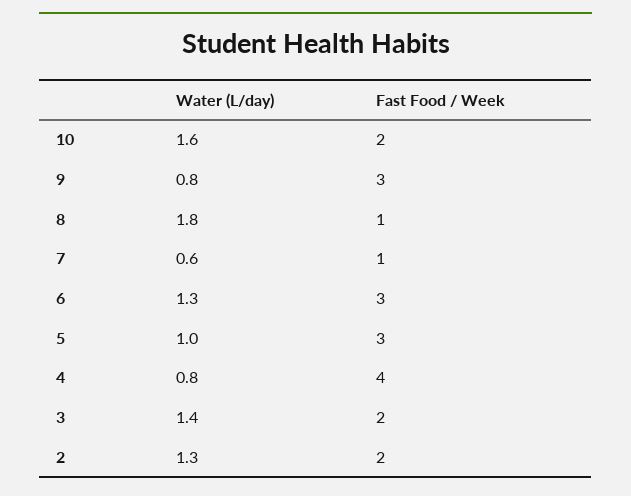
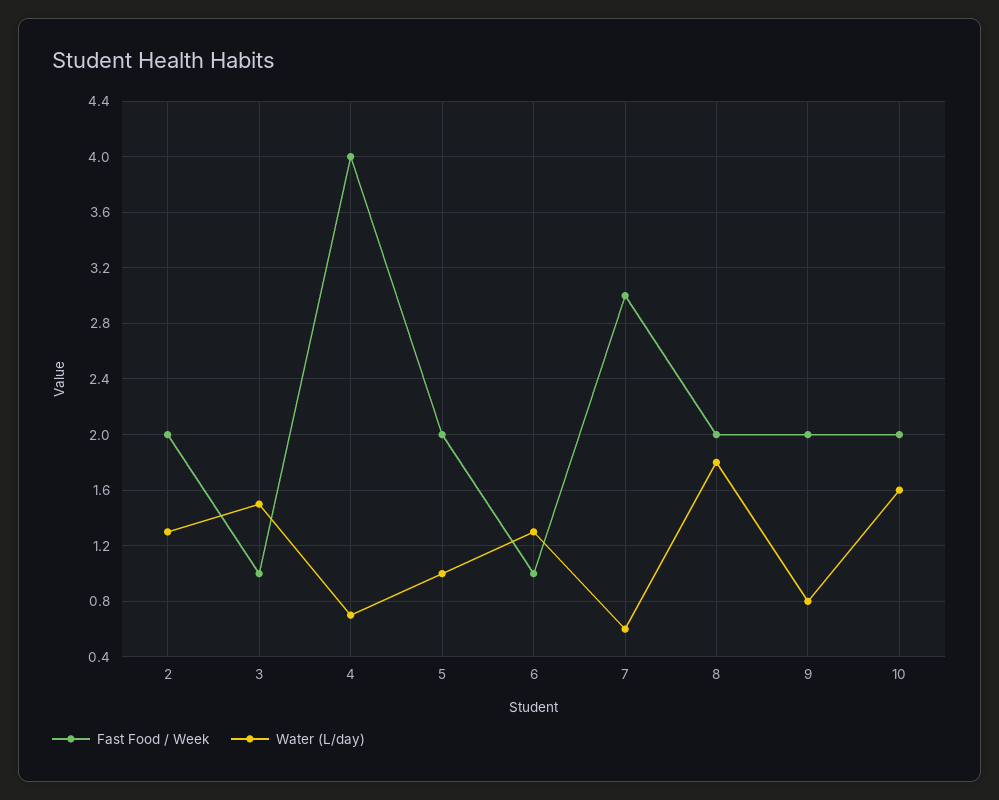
Fast Food / Week, 9: 3 -> 2
Fast Food / Week, 8: 1 -> 2
Fast Food / Week, 7: 1 -> 3
Fast Food / Week, 6: 3 -> 1
Fast Food / Week, 5: 3 -> 2
Water (L/day), 4: 0.8 -> 0.7
Water (L/day), 3: 1.4 -> 1.5
Fast Food / Week, 3: 2 -> 1

